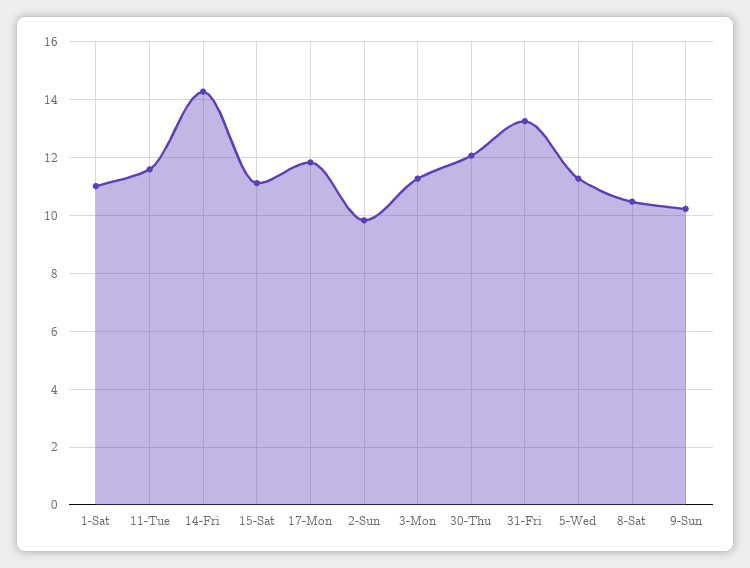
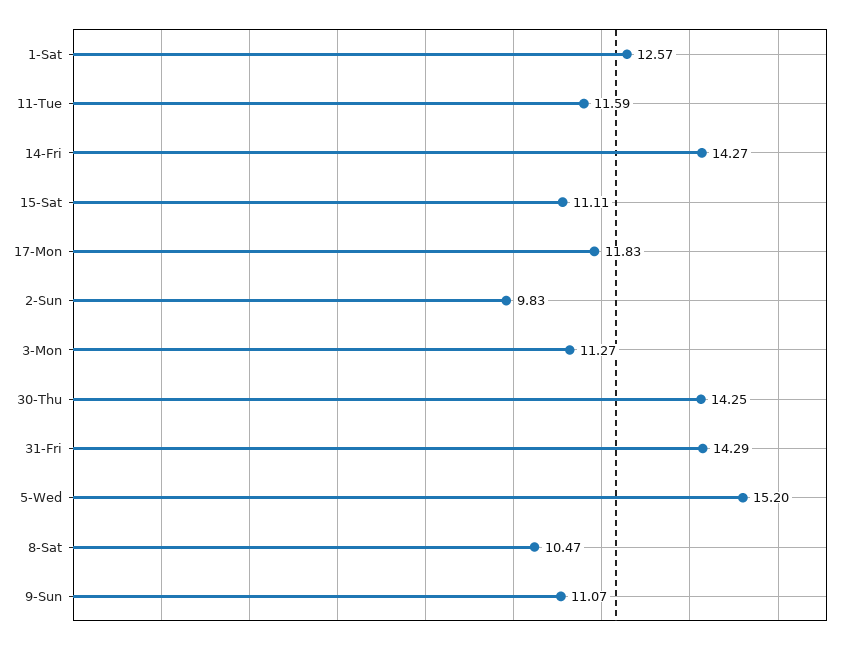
1-Sat: 11 -> 12.57
30-Thu: 12 -> 14.25
31-Fri: 13.25 -> 14.29
5-Wed: 11.25 -> 15.2
9-Sun: 10.25 -> 11.07

